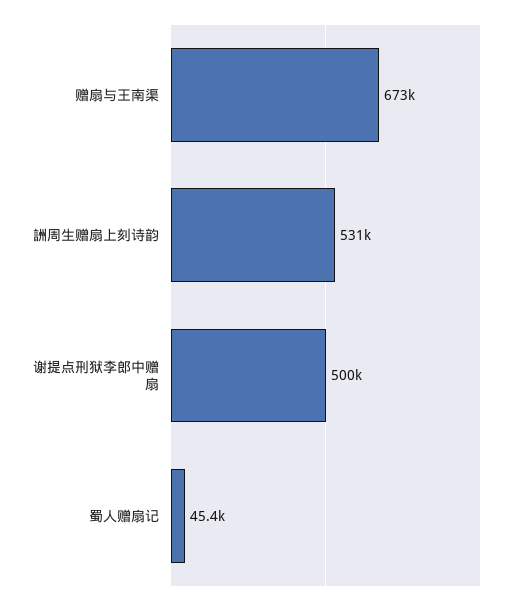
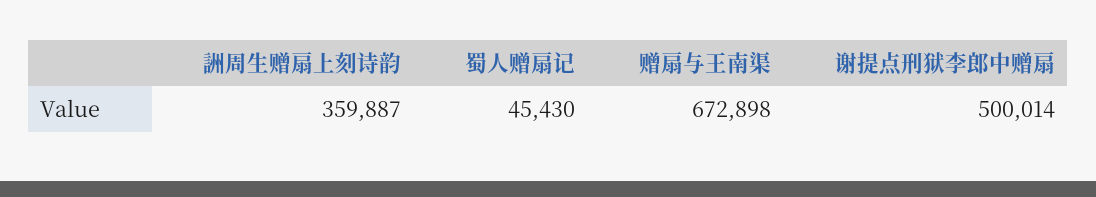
詶周生赠扇上刻诗韵: 531000 -> 359887

